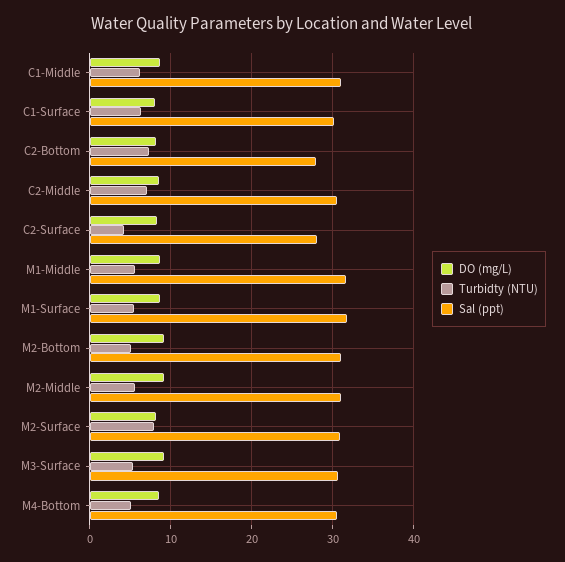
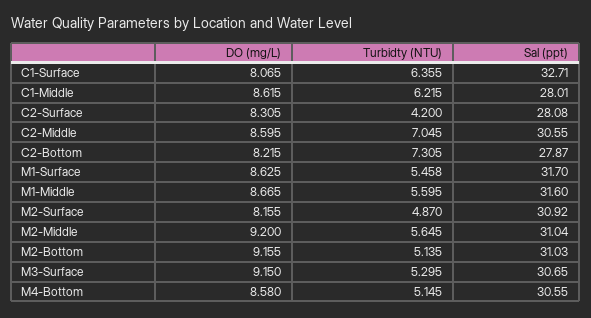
Sal (ppt), C1-Middle: 31 -> 28.01
Sal (ppt), C1-Surface: 30 -> 32.71
Turbidty (NTU), M2-Surface: 8 -> 4.87

